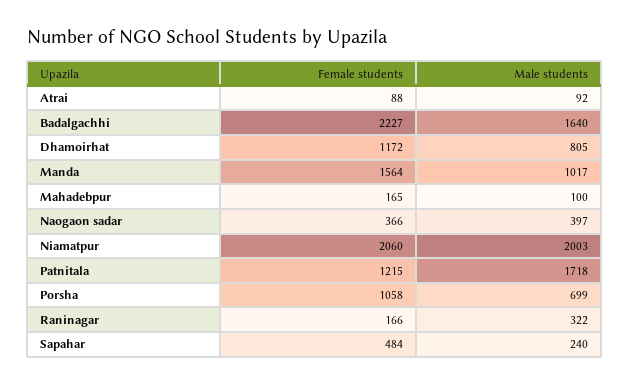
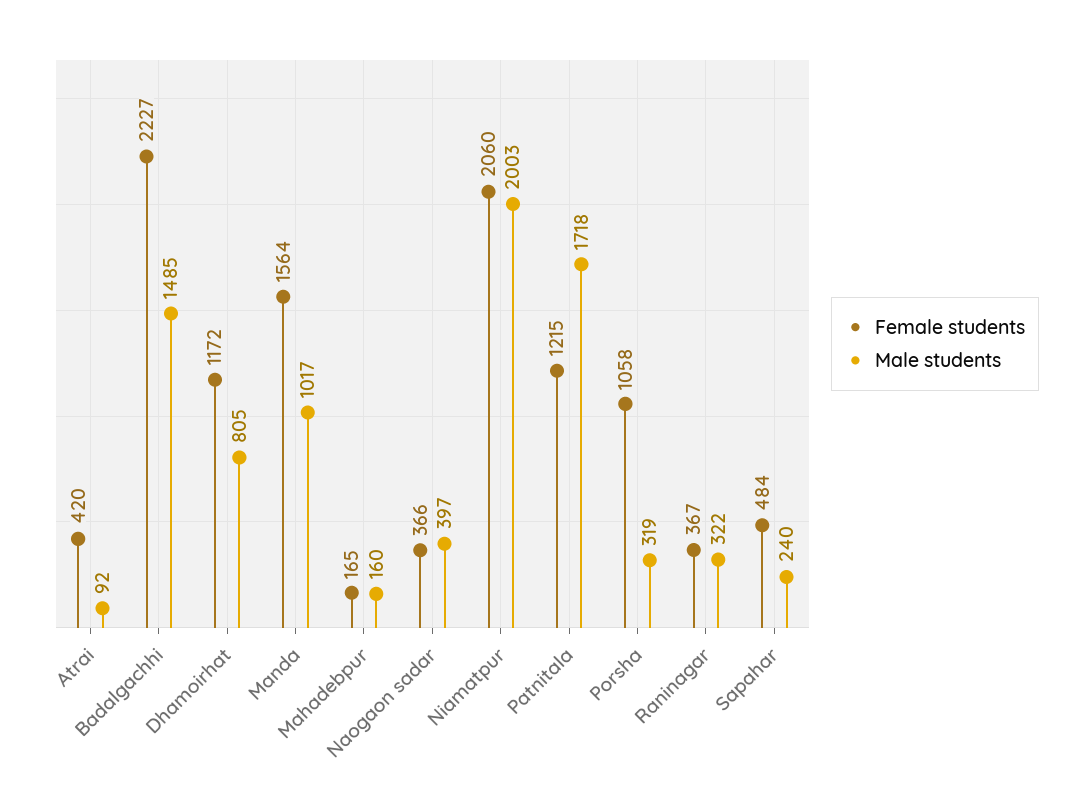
Female students, Atrai: 88 -> 420
Male students, Badalgachhi: 1640 -> 1485
Male students, Mahadebpur: 100 -> 160
Male students, Porsha: 699 -> 319
Female students, Raninagar: 166 -> 367

